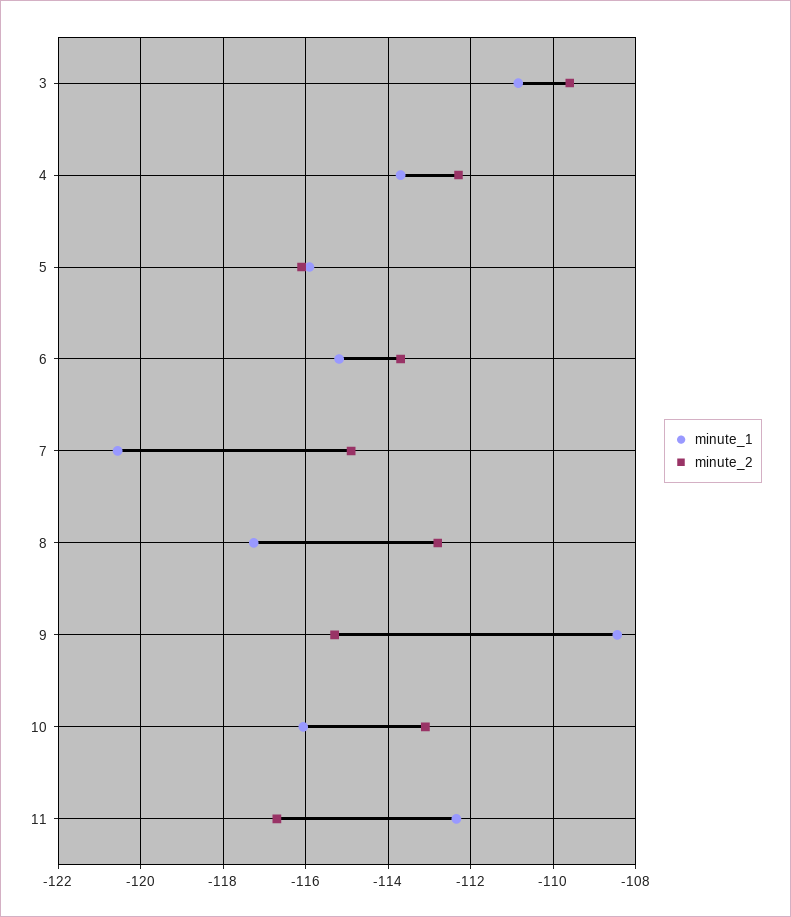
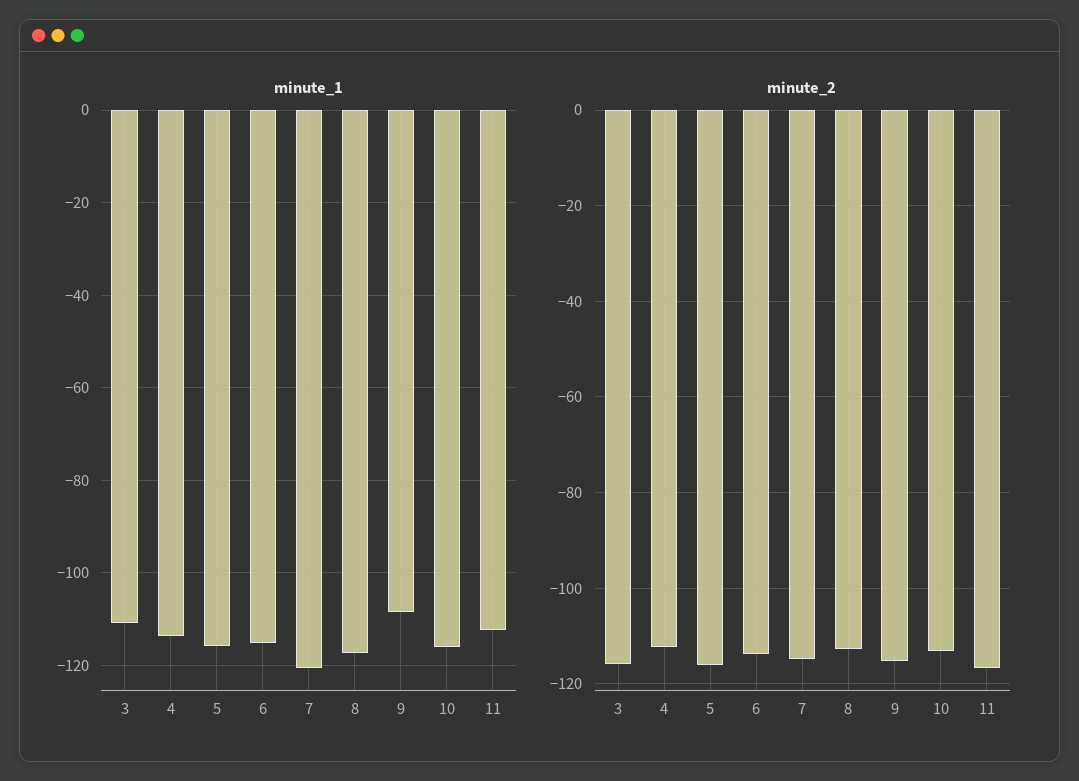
minute_2, 3: -109.6 -> -116

